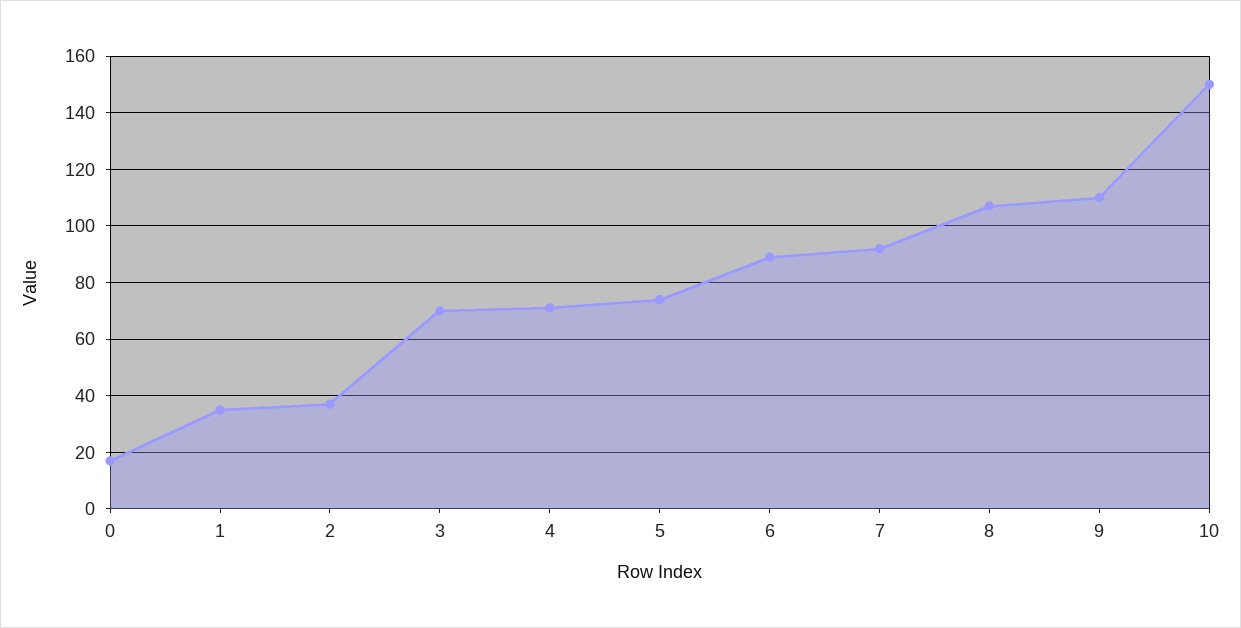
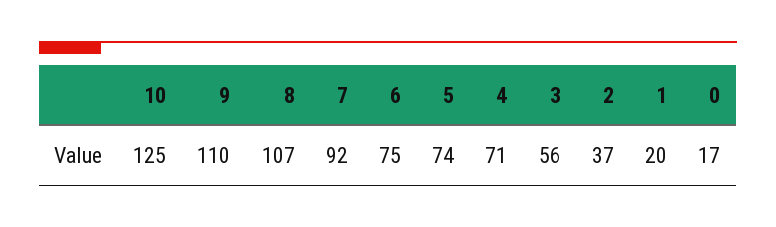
1: 35 -> 20
3: 70 -> 56
6: 90 -> 75
10: 150 -> 125

